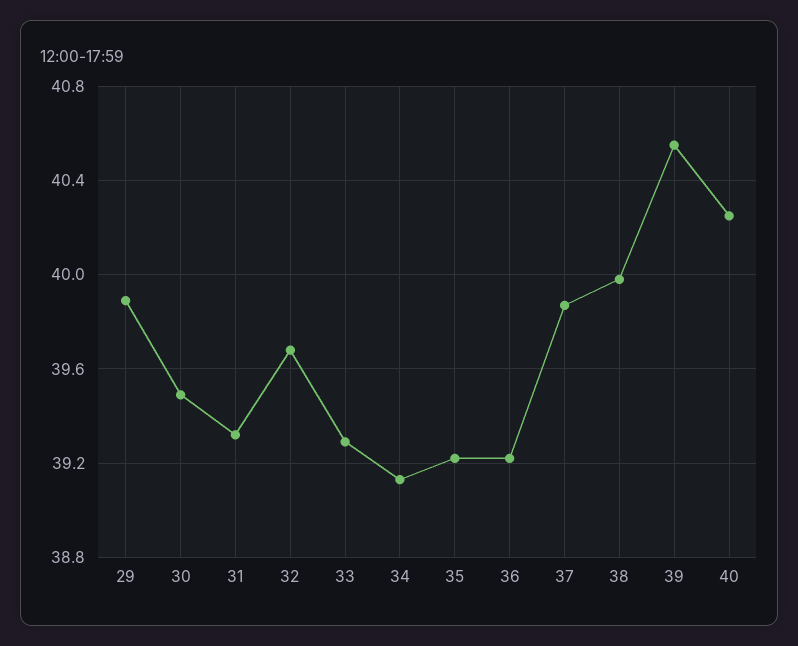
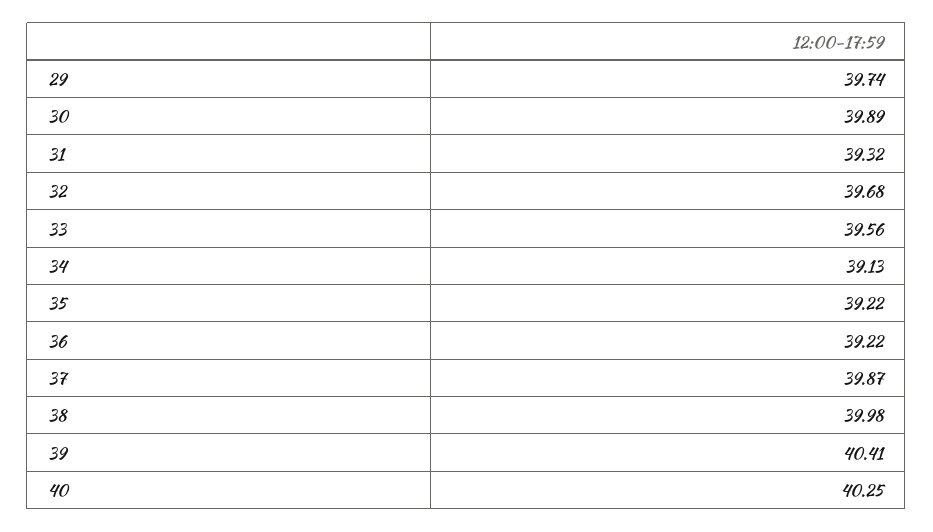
29: 39.9 -> 39.74
30: 39.5 -> 39.89
33: 39.3 -> 39.56
39: 40.55 -> 40.41

